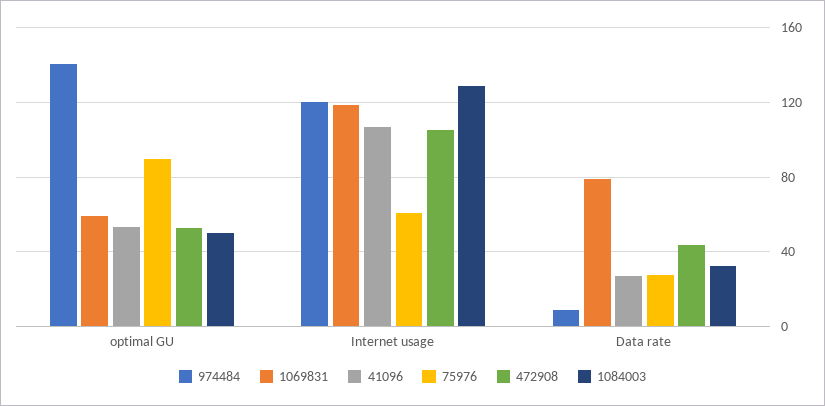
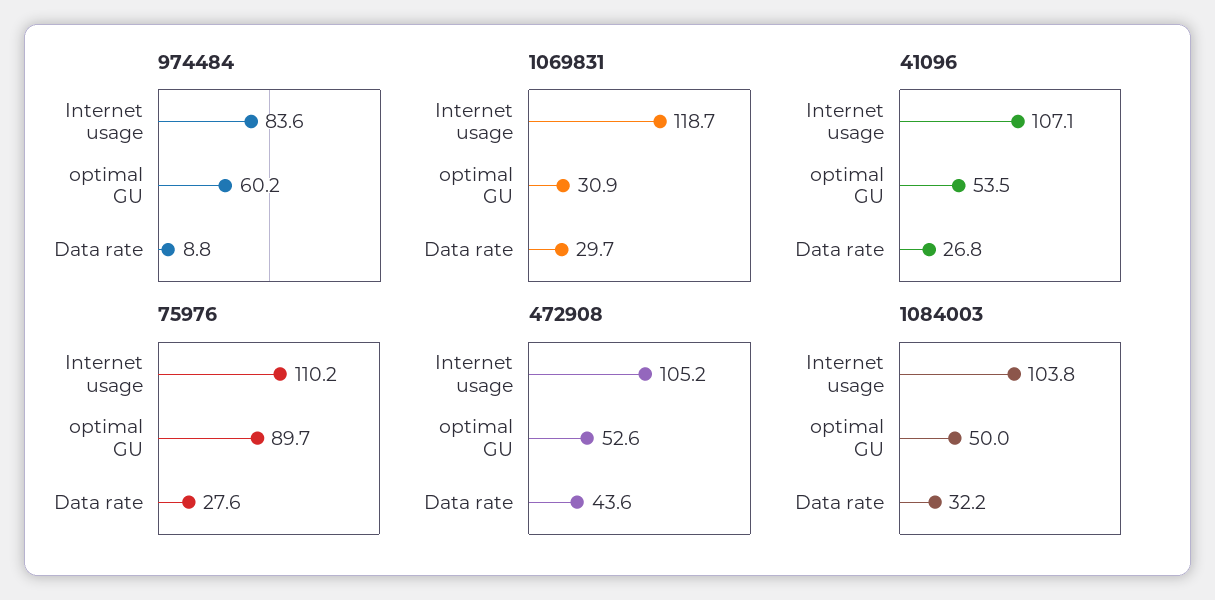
974484, optimal GU: 140 -> 60.2
1069831, optimal GU: 60 -> 30.9
974484, Internet usage: 120 -> 83.6
75976, Internet usage: 60 -> 110.2
1084003, Internet usage: 130 -> 103.8
1069831, Data rate: 80 -> 29.7

